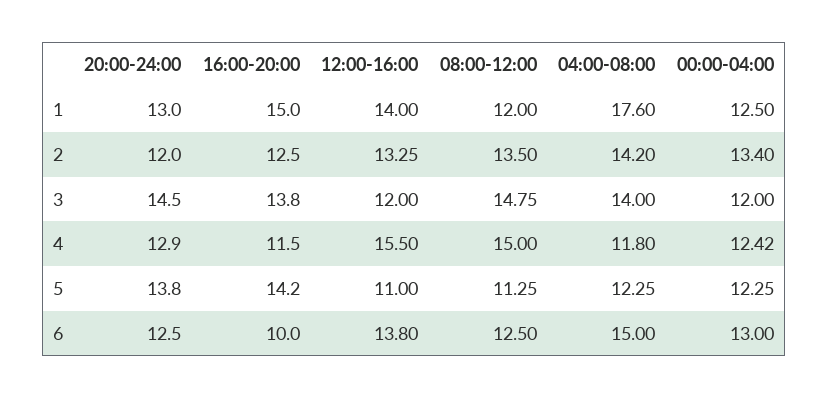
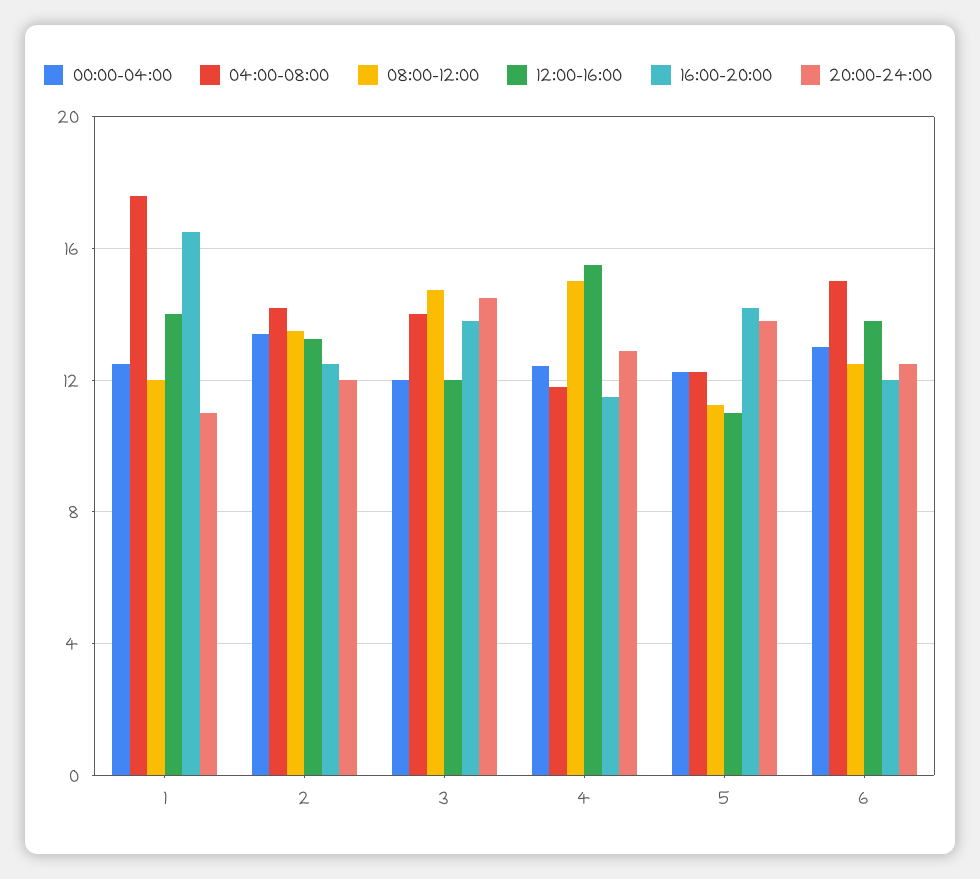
20:00-24:00, 1: 13 -> 11
16:00-20:00, 1: 15 -> 16.5
16:00-20:00, 6: 10 -> 12

